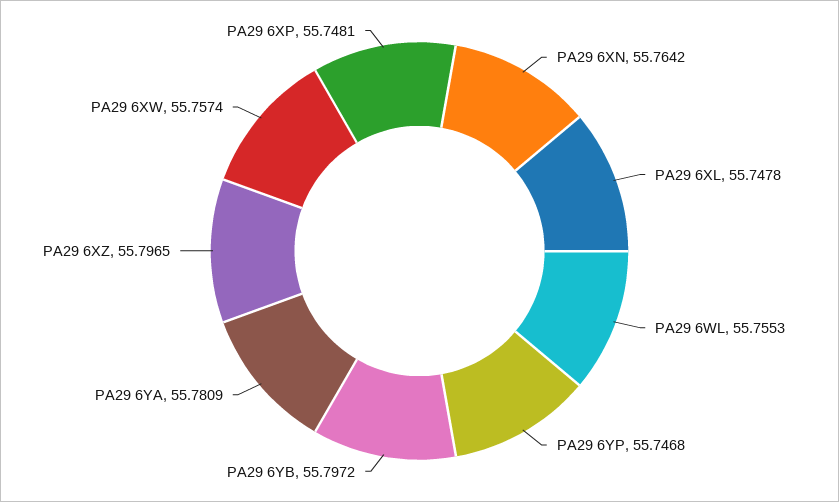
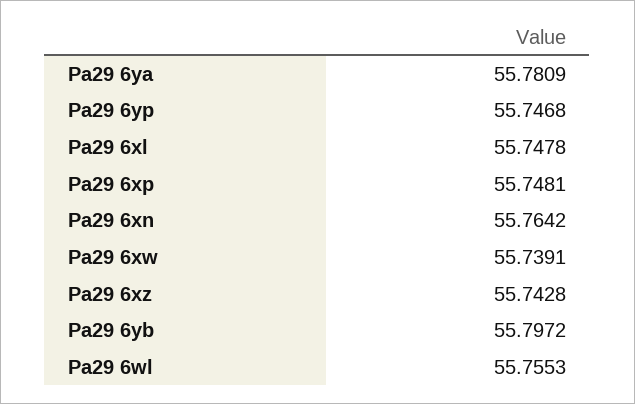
PA29 6XZ: 55.7965 -> 55.7428
PA29 6XW: 55.7574 -> 55.7391

